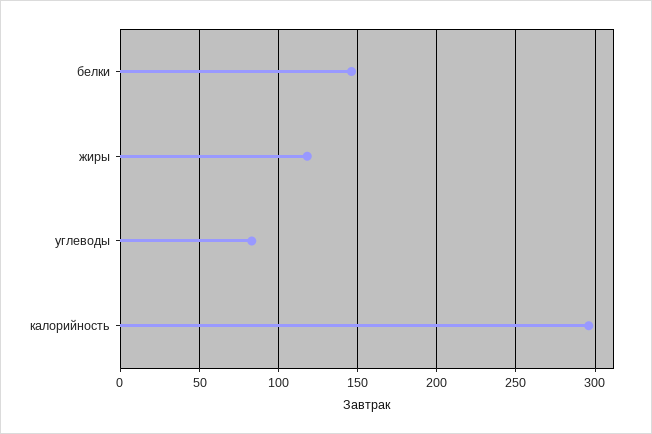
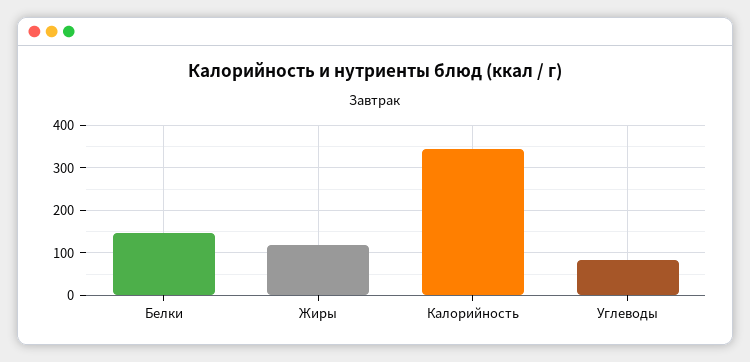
калорийность: 295 -> 340

